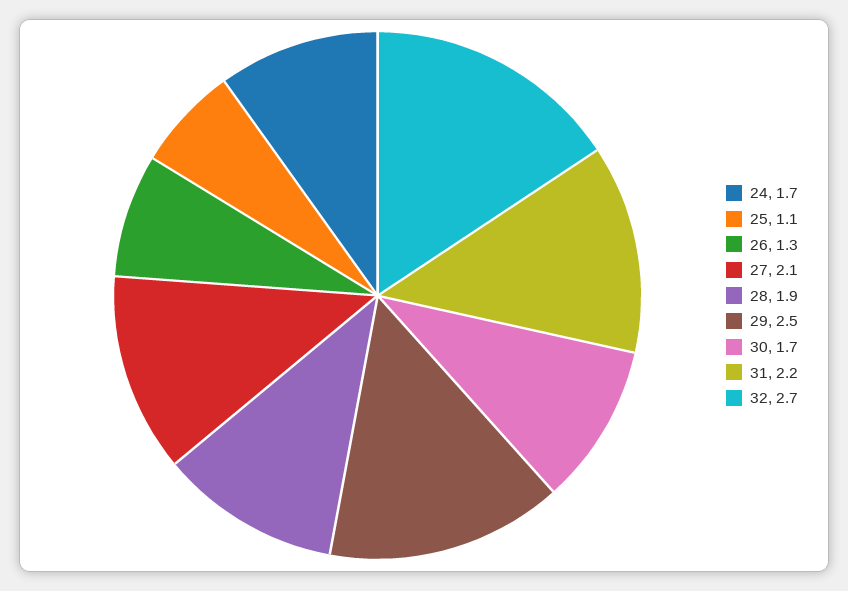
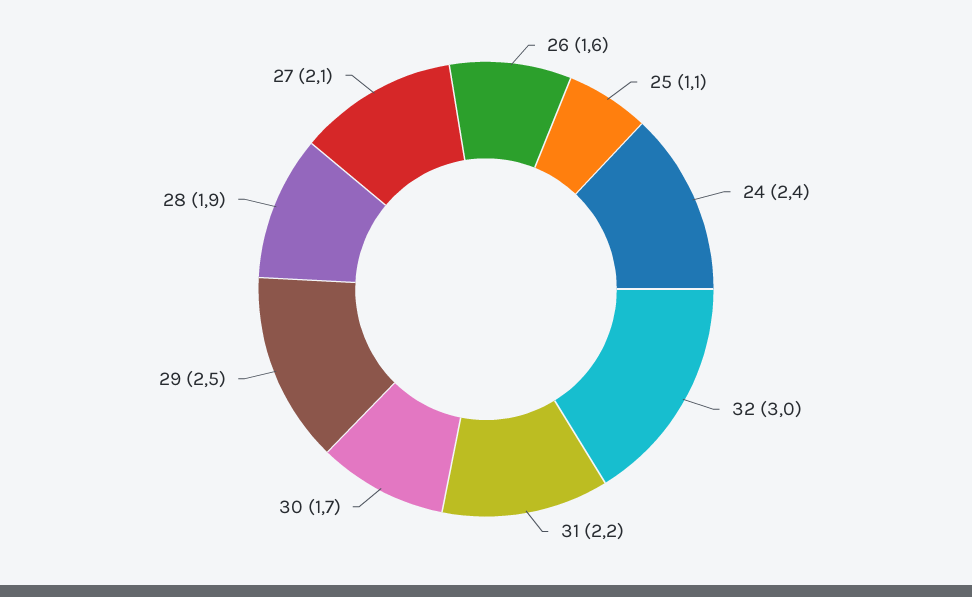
24: 1.7 -> 2.4
26: 1.3 -> 1.6
32: 2.7 -> 3

